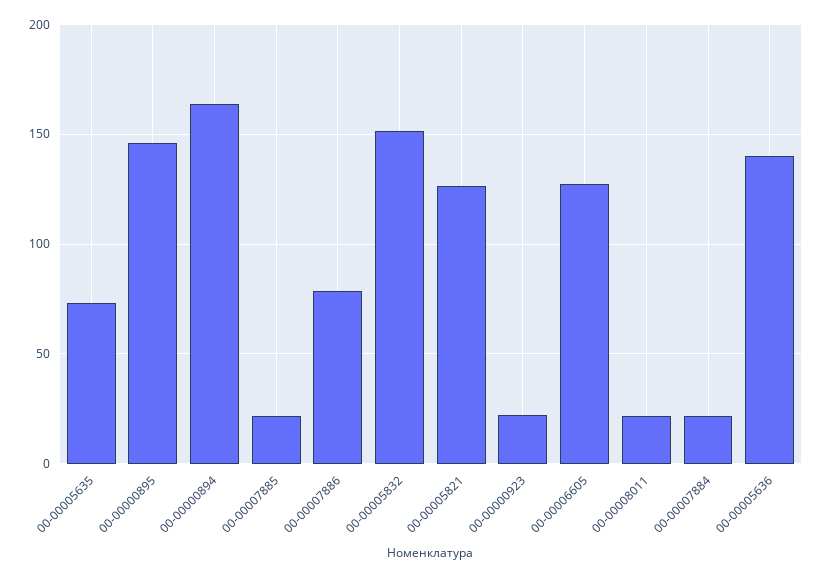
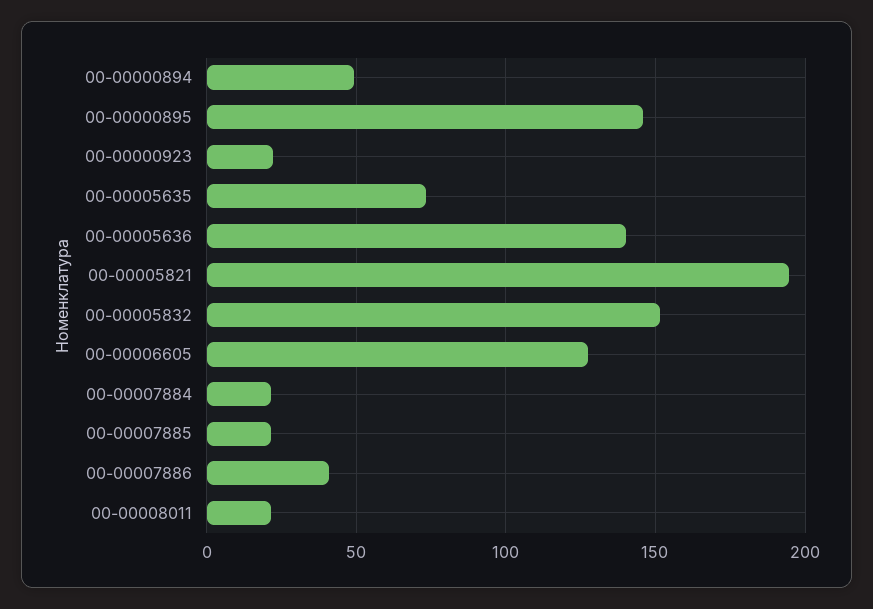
00-00000894: 165 -> 50
00-00007886: 80 -> 40
00-00005821: 125 -> 195

